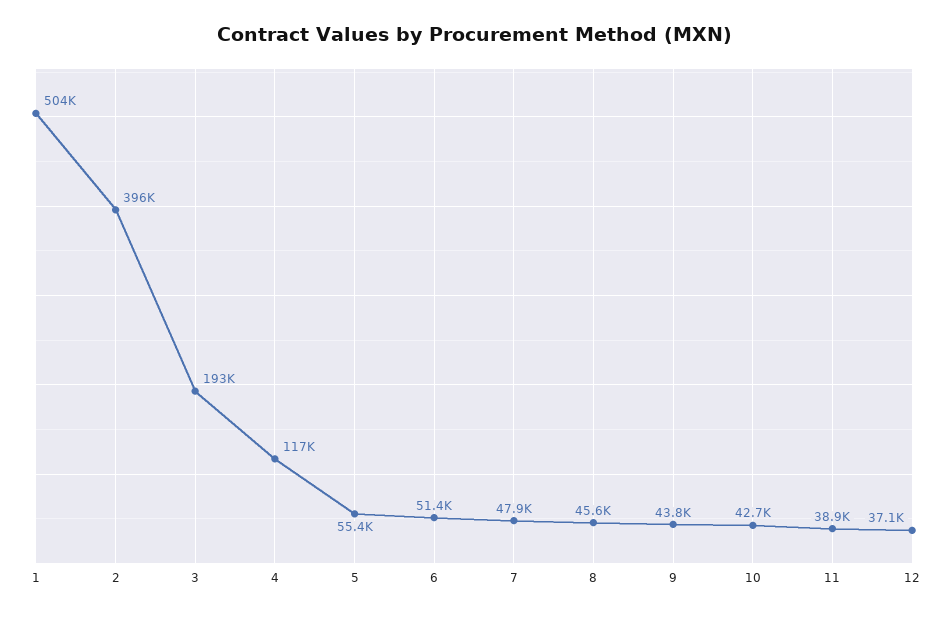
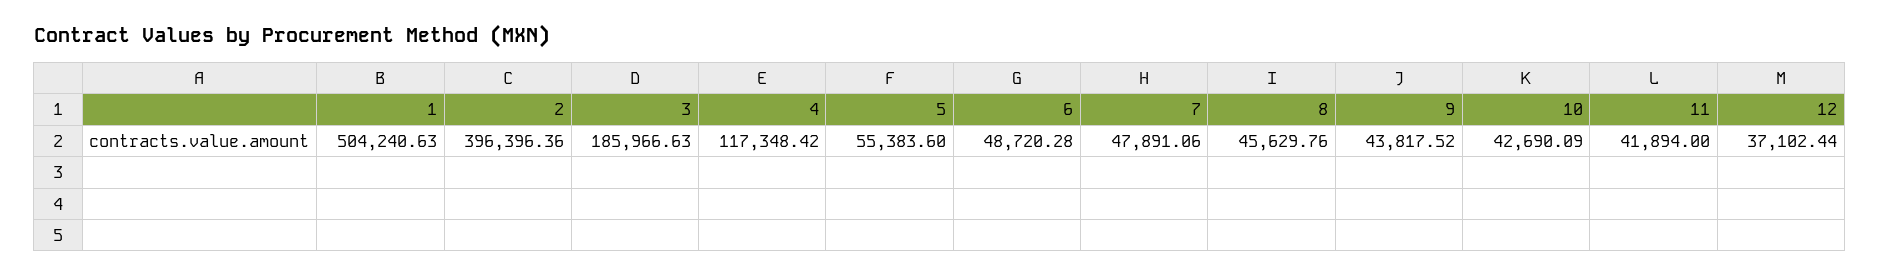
3: 193000 -> 185966.63
6: 51400 -> 48720.28
11: 38900 -> 41894

